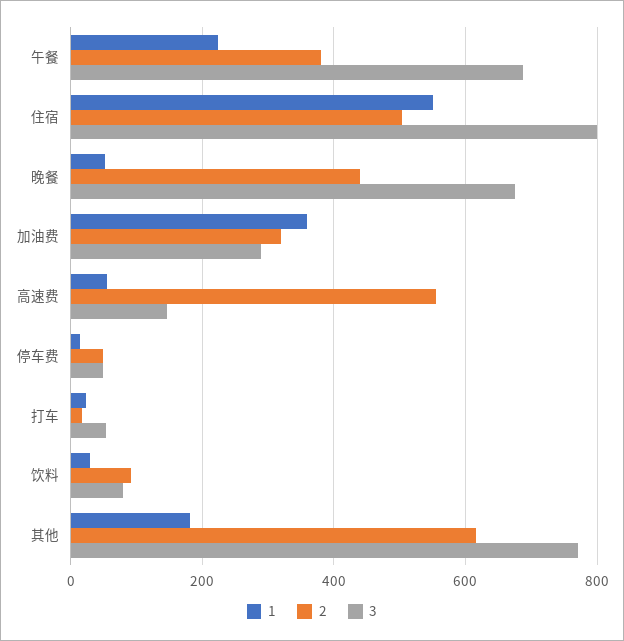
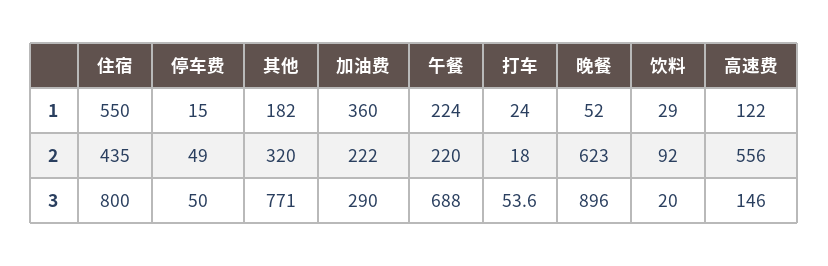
2, 午餐: 380 -> 220
2, 住宿: 500 -> 435
2, 晚餐: 440 -> 623
3, 晚餐: 680 -> 896
2, 加油费: 320 -> 222
1, 高速费: 60 -> 122
3, 饮料: 80 -> 20
2, 其他: 620 -> 320

